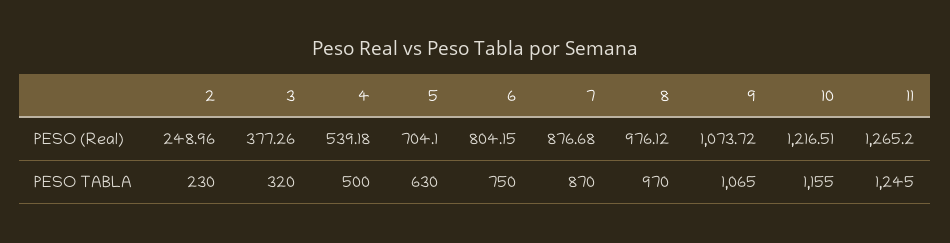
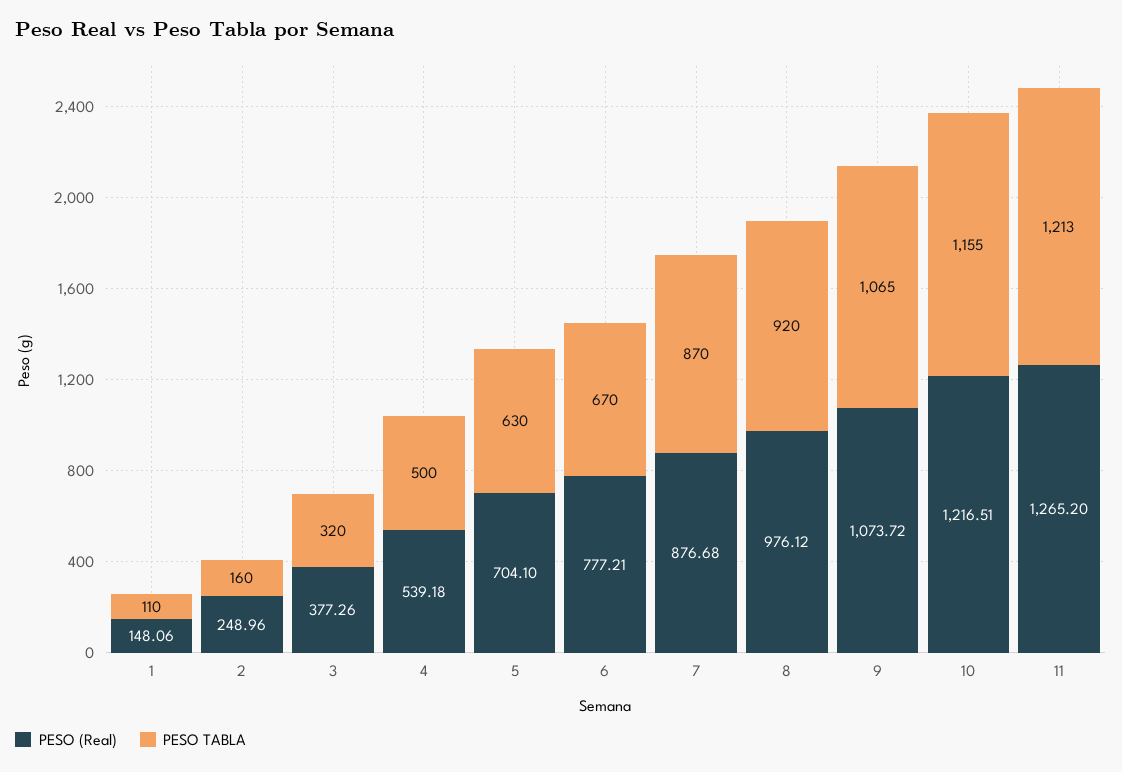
PESO (Real), 6: 804.15 -> 777.21
PESO TABLA, 2: 230 -> 160
PESO TABLA, 6: 750 -> 670
PESO TABLA, 8: 970 -> 920
PESO TABLA, 11: 1245 -> 1213
PESO (Real), 1: none -> 148.06
PESO TABLA, 1: none -> 110

